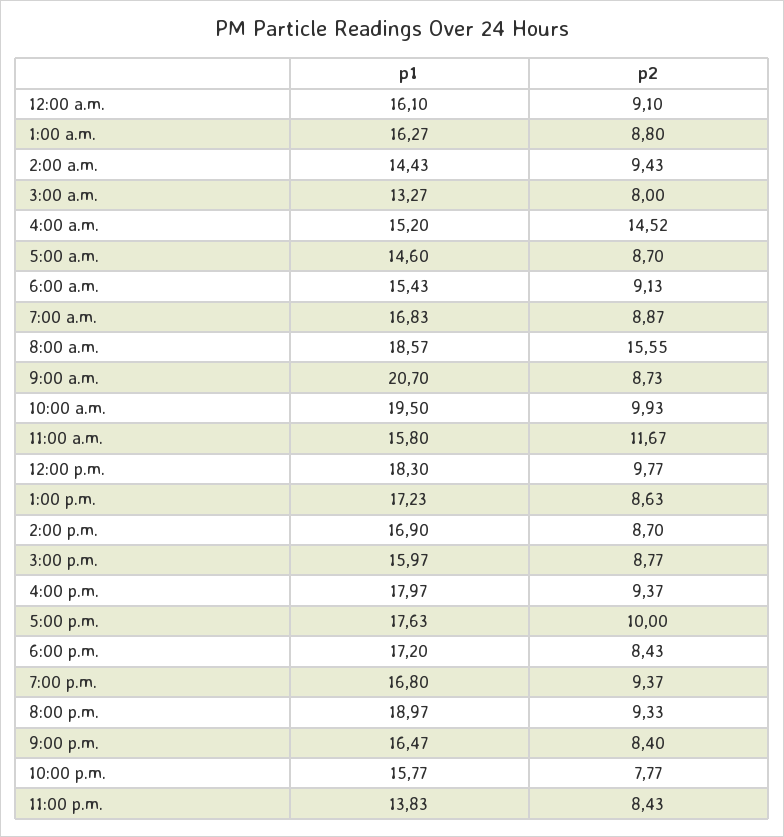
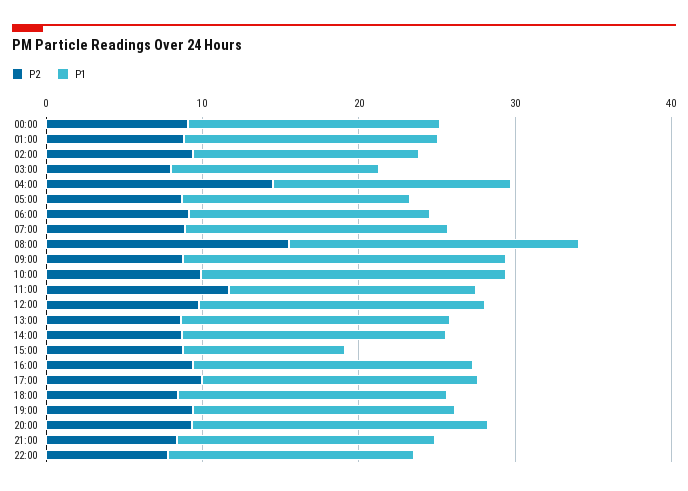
p1, 3:00 p.m.: 15.97 -> 10
p1, 11:00 p.m.: 13.83 -> none
p2, 11:00 p.m.: 8.43 -> none

